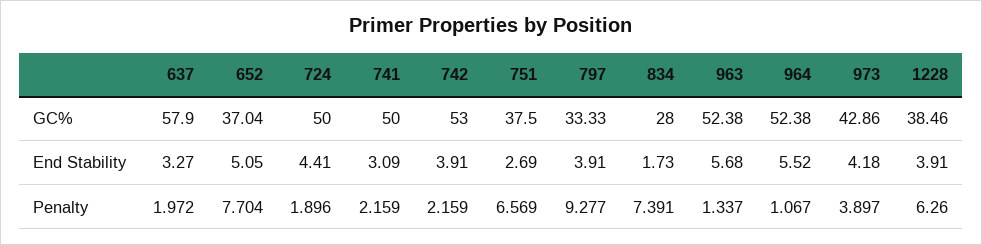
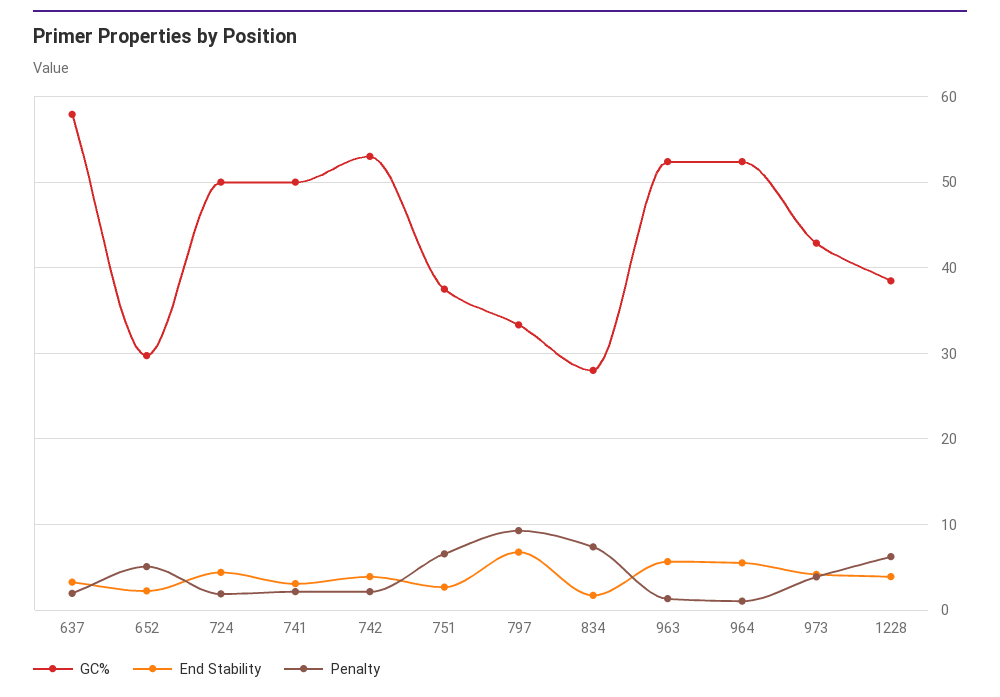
GC%, 652: 37.04 -> 30
End Stability, 652: 5.05 -> 2
End Stability, 797: 3.91 -> 7
Penalty, 652: 7.704 -> 5

